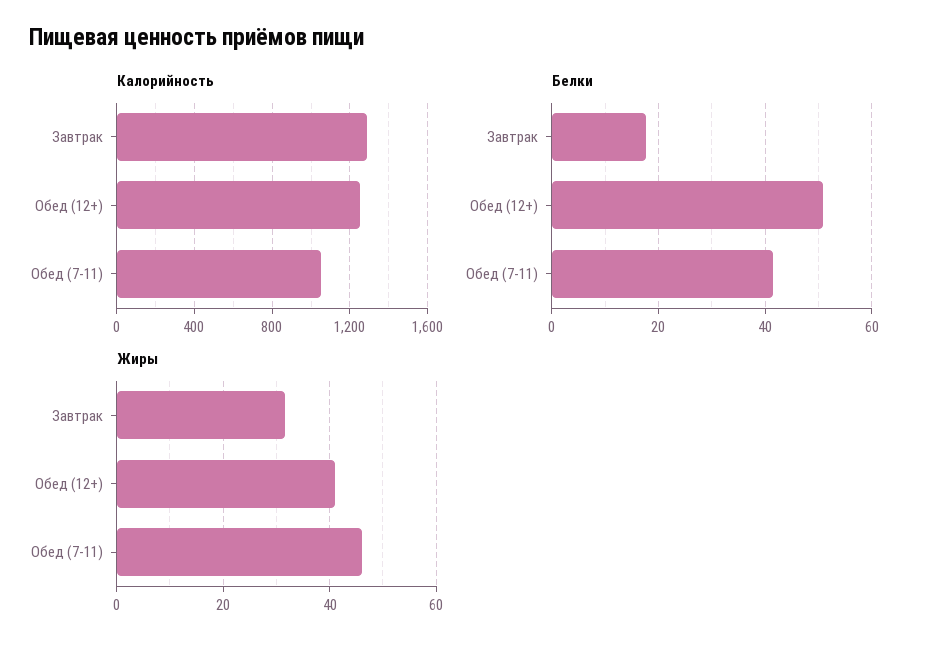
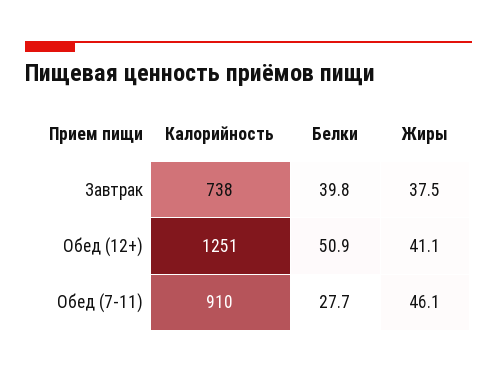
Калорийность, Завтрак: 1300 -> 738
Калорийность, Обед (7-11): 1050 -> 910
Белки, Завтрак: 18 -> 39.8
Белки, Обед (7-11): 42 -> 27.7
Жиры, Завтрак: 32 -> 37.5

